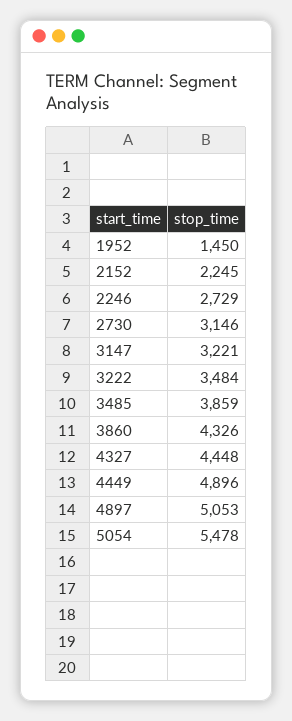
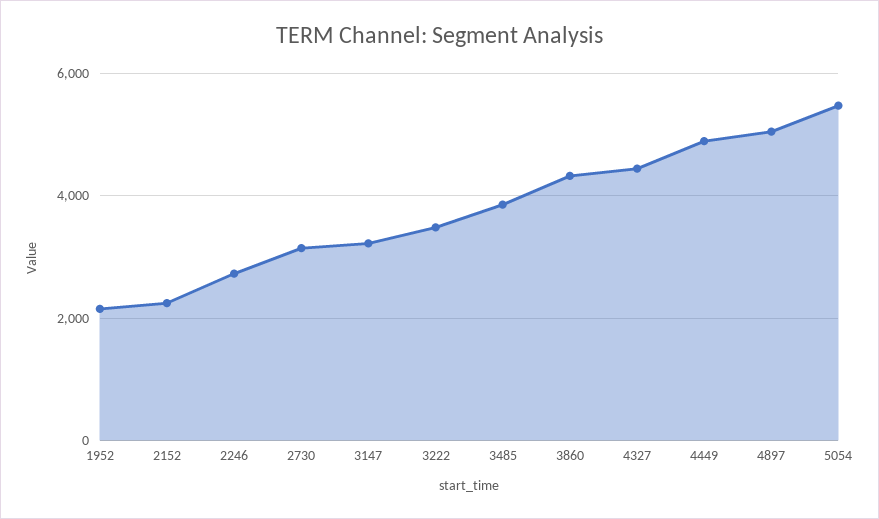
1952: 1450 -> 2200

